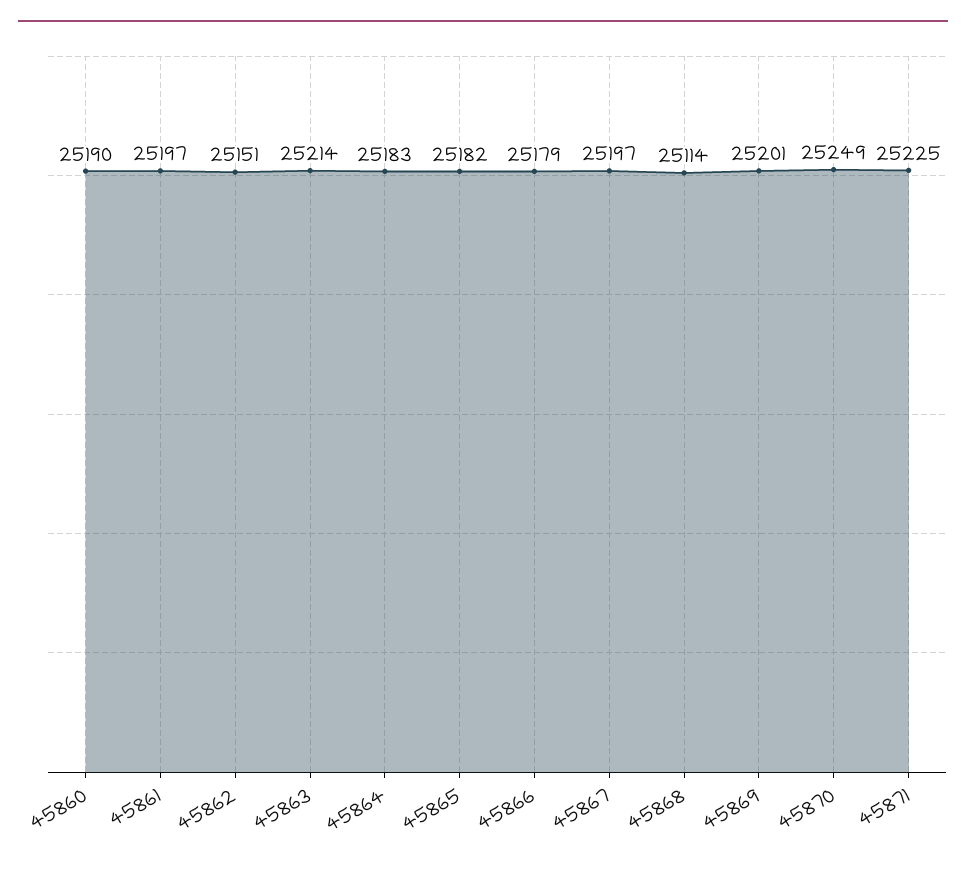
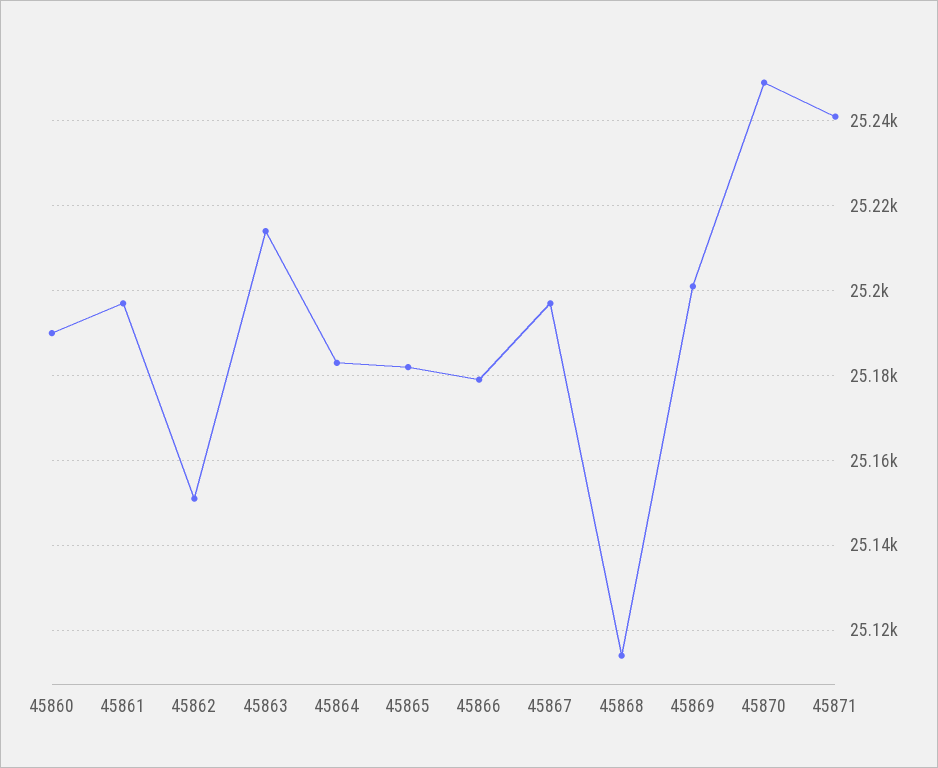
45871: 25225 -> 25240

